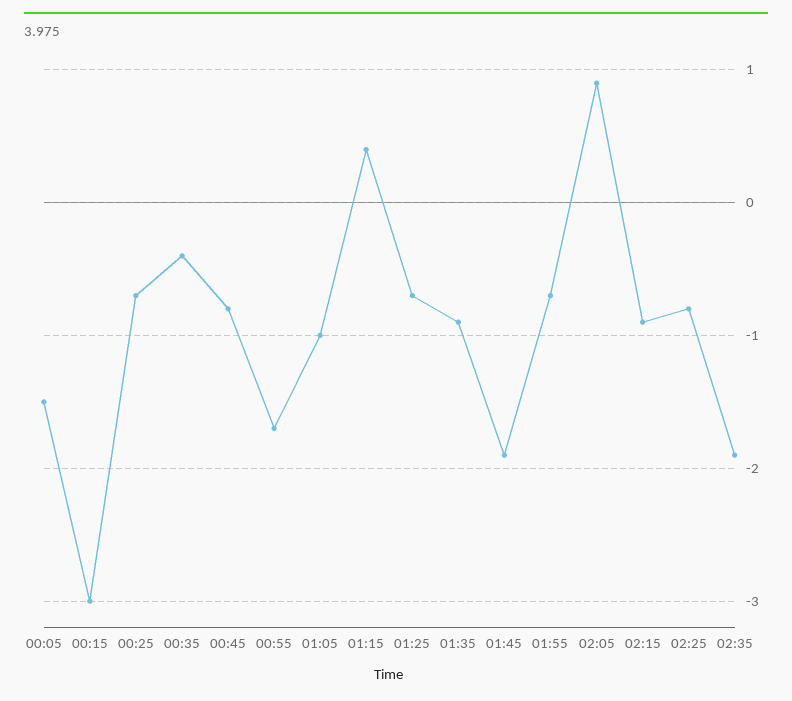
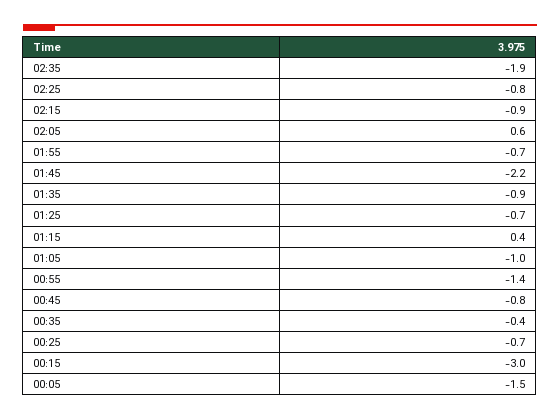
00:55: -1.7 -> -1.4
01:45: -1.9 -> -2.2
02:05: 0.9 -> 0.6

